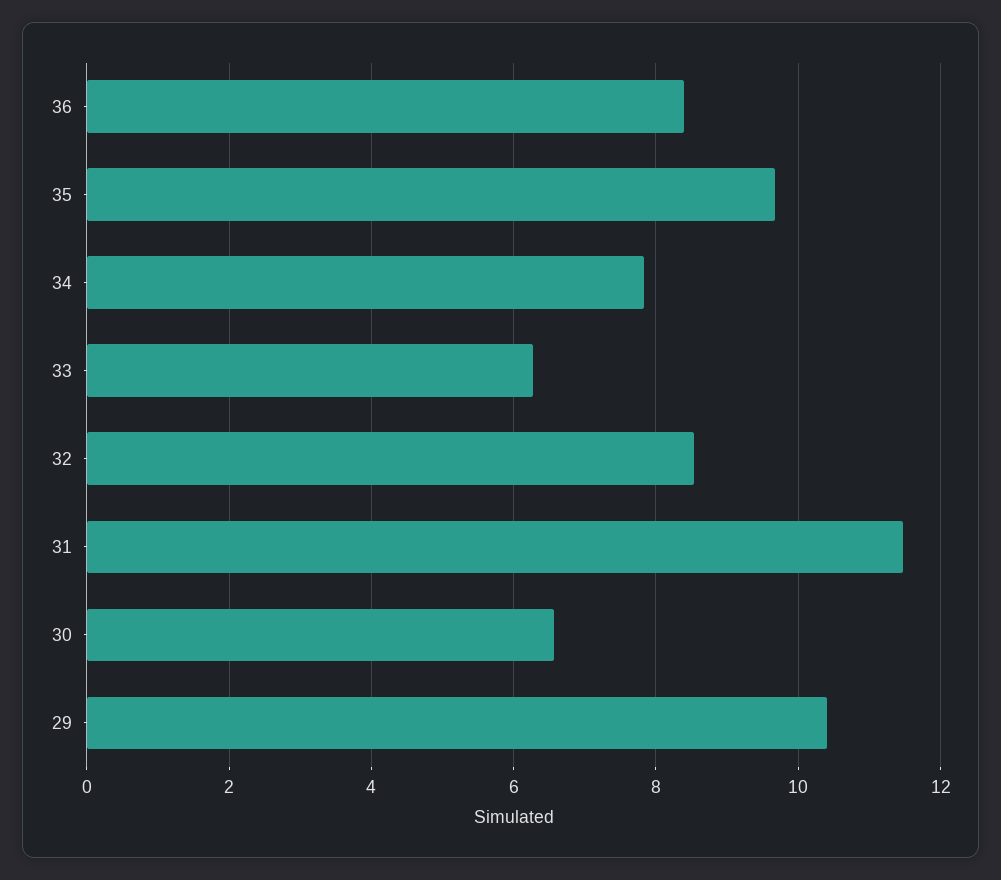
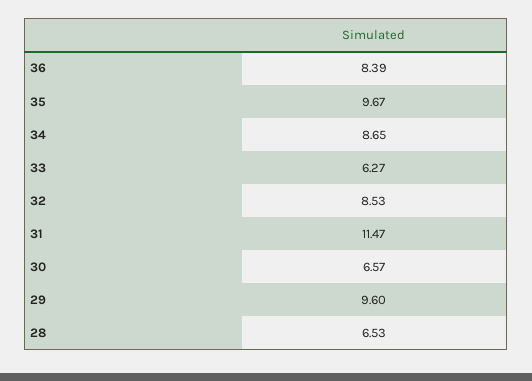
34: 7.8 -> 8.65
29: 10.4 -> 9.6
28: none -> 6.53

